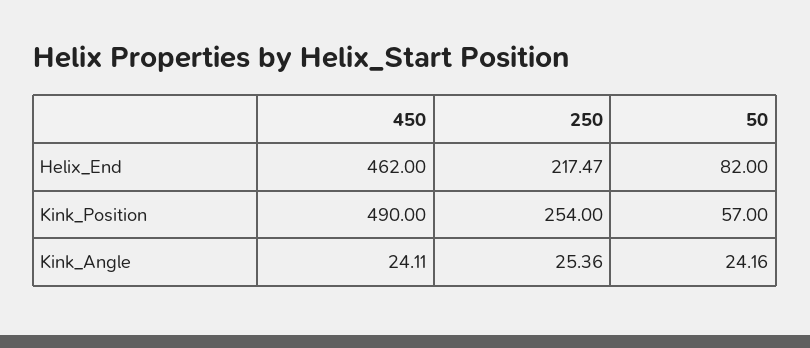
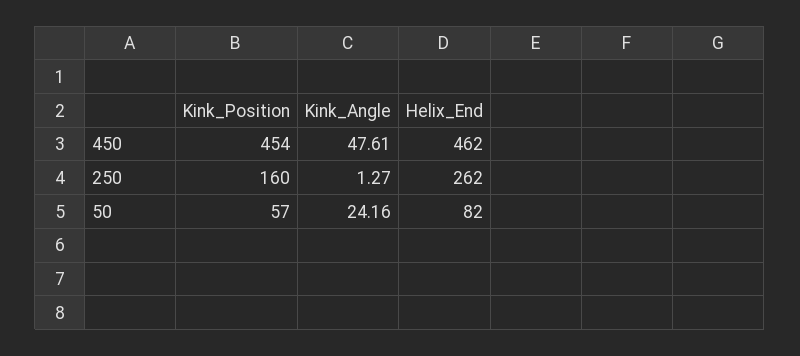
250, Helix_End: 217.47 -> 262
450, Kink_Position: 490 -> 454
250, Kink_Position: 254 -> 160
450, Kink_Angle: 24.11 -> 47.61
250, Kink_Angle: 25.36 -> 1.27

